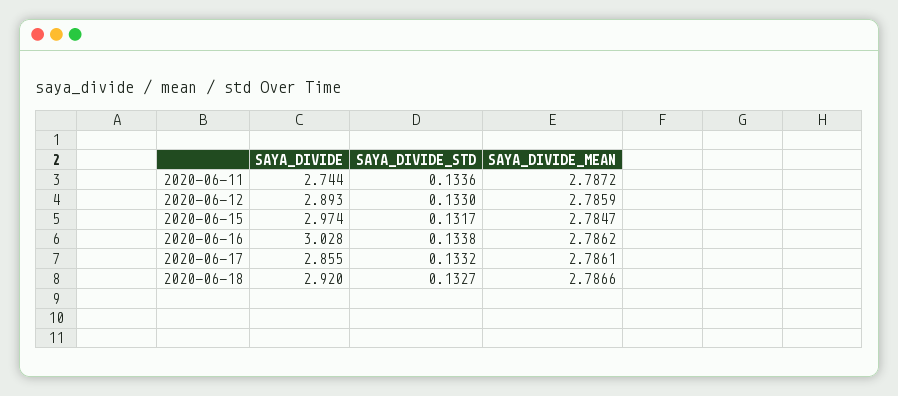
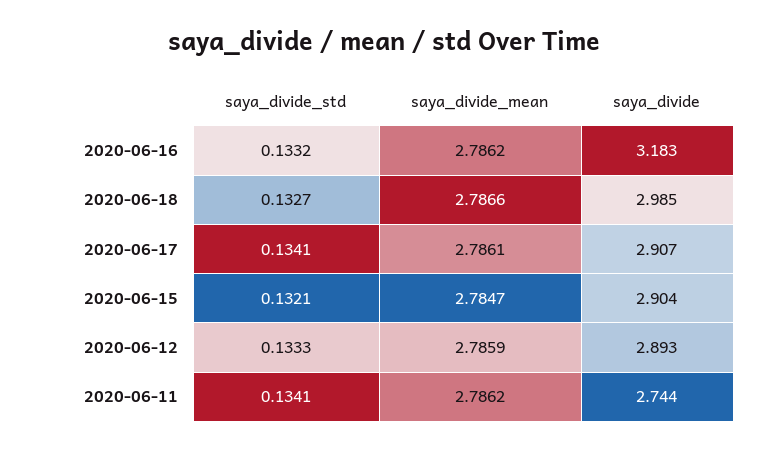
SAYA_DIVIDE_STD, 2020-06-11: 0.1336 -> 0.1341
SAYA_DIVIDE_MEAN, 2020-06-11: 2.7872 -> 2.7862
SAYA_DIVIDE_STD, 2020-06-12: 0.133 -> 0.1333
SAYA_DIVIDE, 2020-06-15: 2.974 -> 2.904
SAYA_DIVIDE_STD, 2020-06-15: 0.1317 -> 0.1321
SAYA_DIVIDE, 2020-06-16: 3.028 -> 3.183
SAYA_DIVIDE_STD, 2020-06-16: 0.1338 -> 0.1332
SAYA_DIVIDE, 2020-06-17: 2.855 -> 2.907
SAYA_DIVIDE_STD, 2020-06-17: 0.1332 -> 0.1341
SAYA_DIVIDE, 2020-06-18: 2.92 -> 2.985

